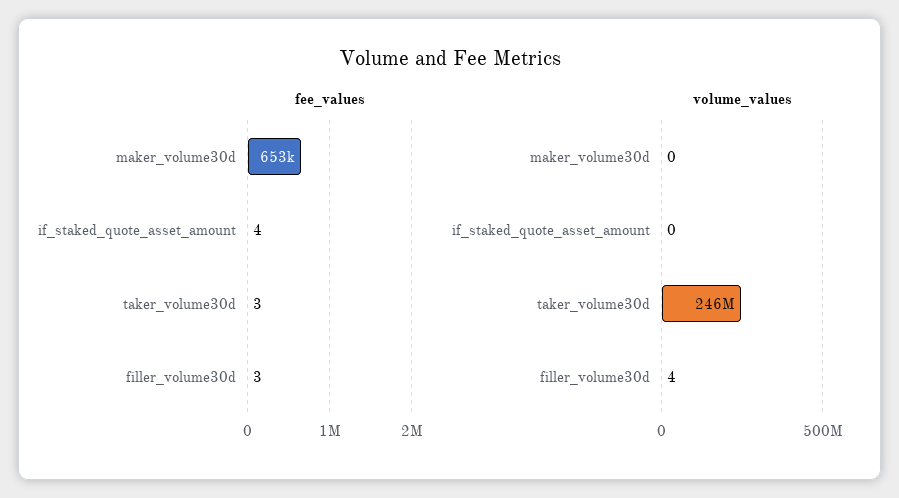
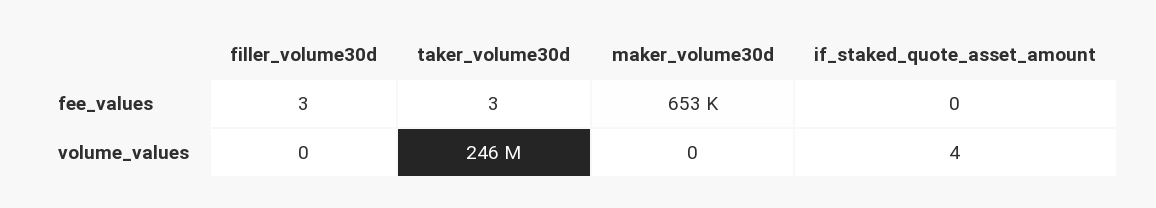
fee_values, if_staked_quote_asset_amount: 4 -> 0
volume_values, if_staked_quote_asset_amount: 0 -> 4
volume_values, filler_volume30d: 4 -> 0

